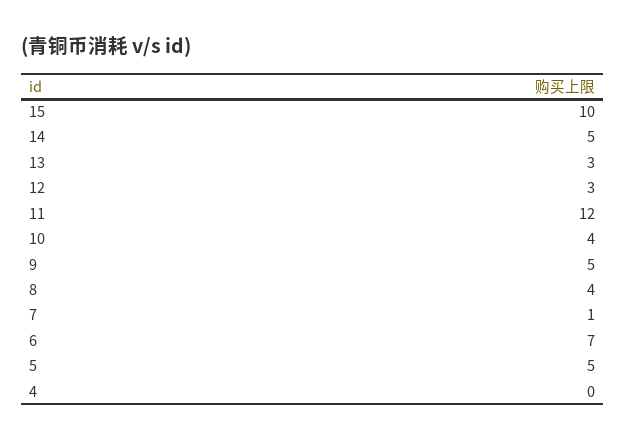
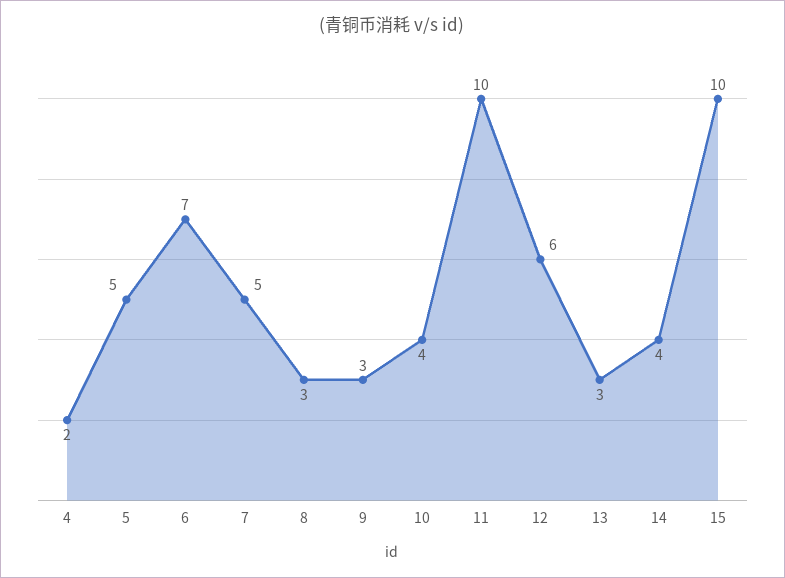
14: 5 -> 4
12: 3 -> 6
11: 12 -> 10
9: 5 -> 3
8: 4 -> 3
7: 1 -> 5
4: 0 -> 2

